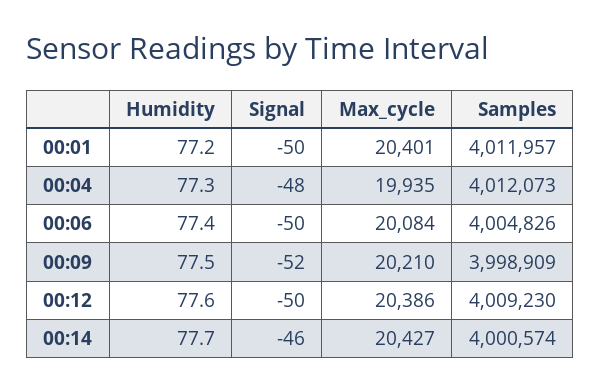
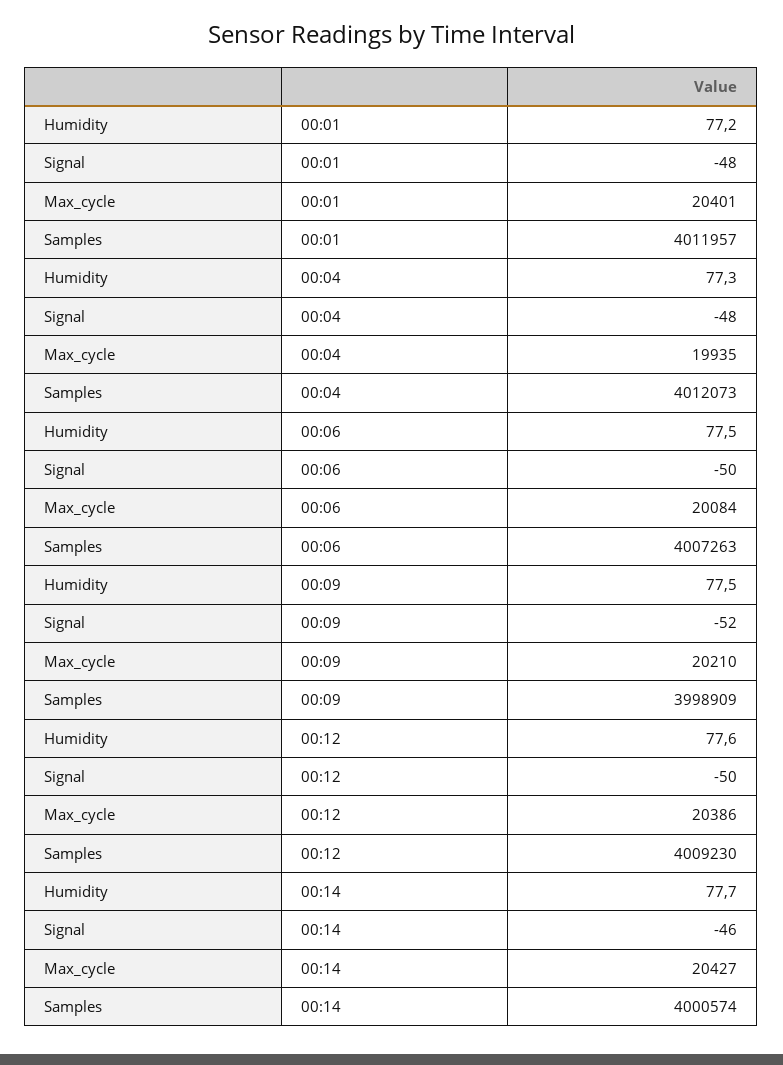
Signal, 00:01: -50 -> -48
Humidity, 00:06: 77.4 -> 77.5
Samples, 00:06: 4004826 -> 4007263

